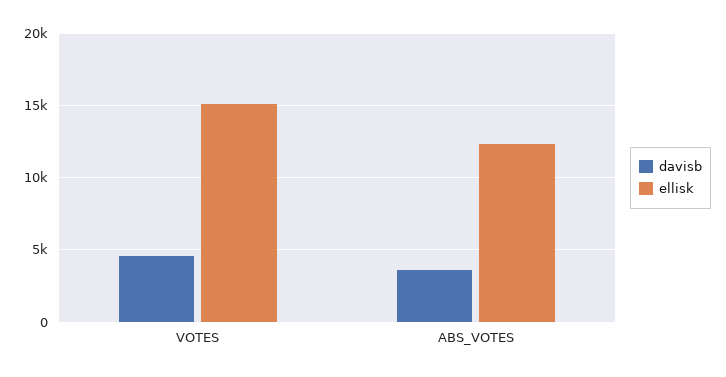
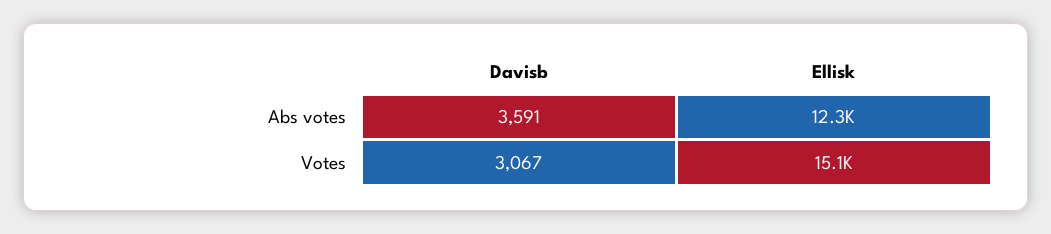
davisb, VOTES: 4500 -> 3067

